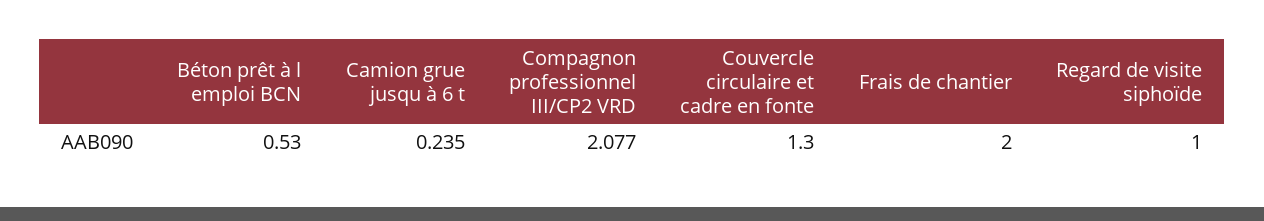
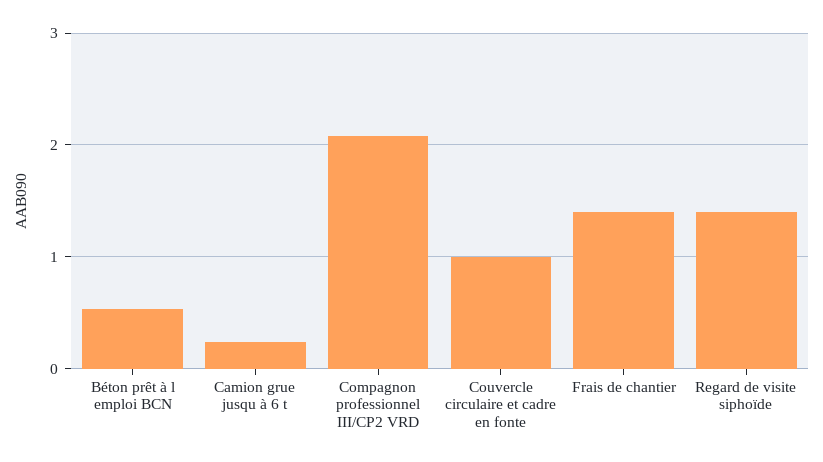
Couvercle circulaire et cadre en fonte: 1.3 -> 1
Frais de chantier: 2 -> 1.4
Regard de visite siphoïde: 1 -> 1.4

